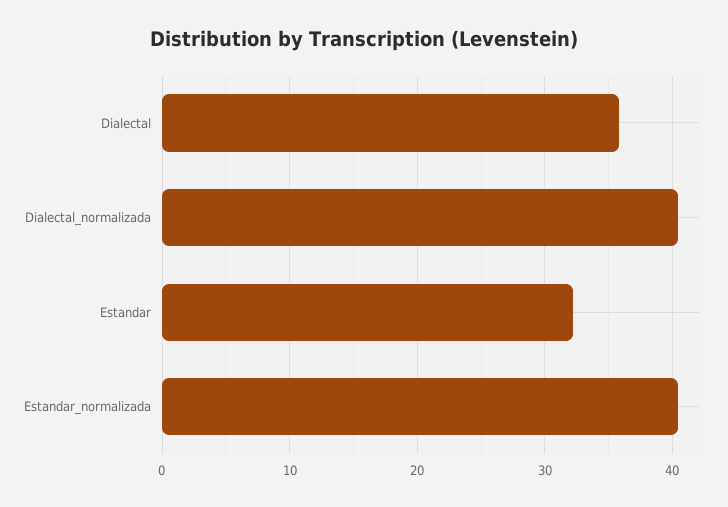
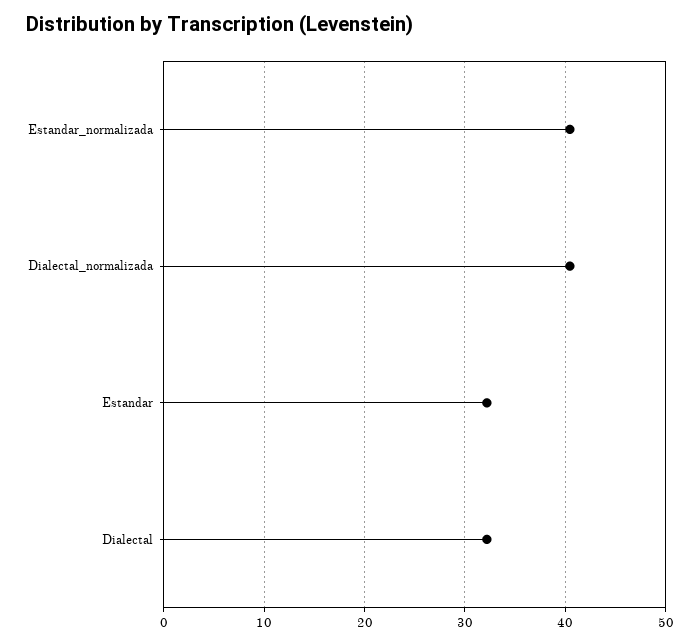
Dialectal: 36 -> 32

